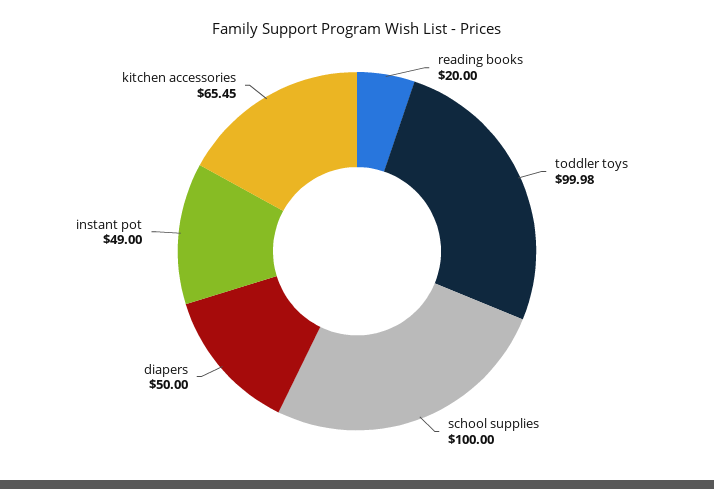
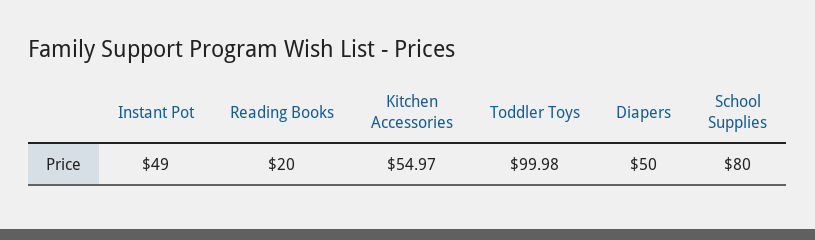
school supplies: 100 -> 80
kitchen accessories: 65.45 -> 54.97

